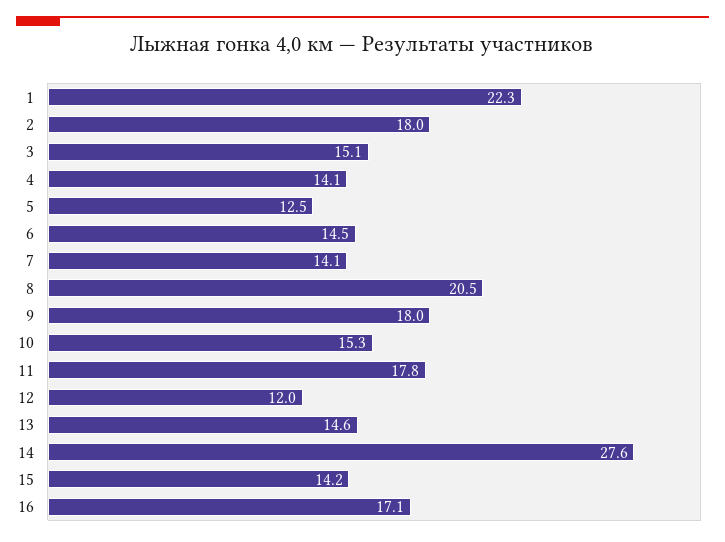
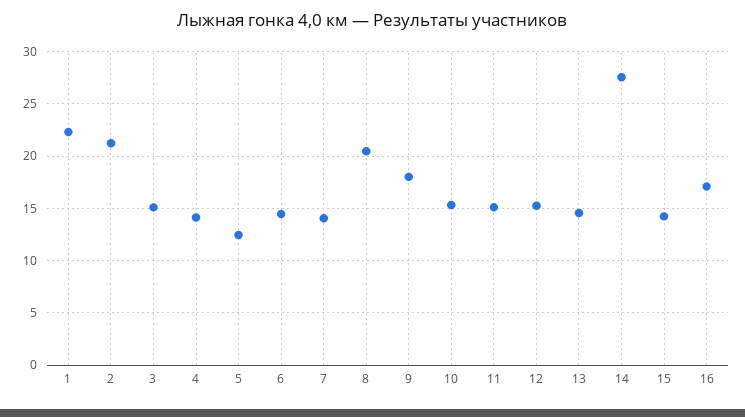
2: 18 -> 21
11: 17.8 -> 15
12: 12 -> 15

